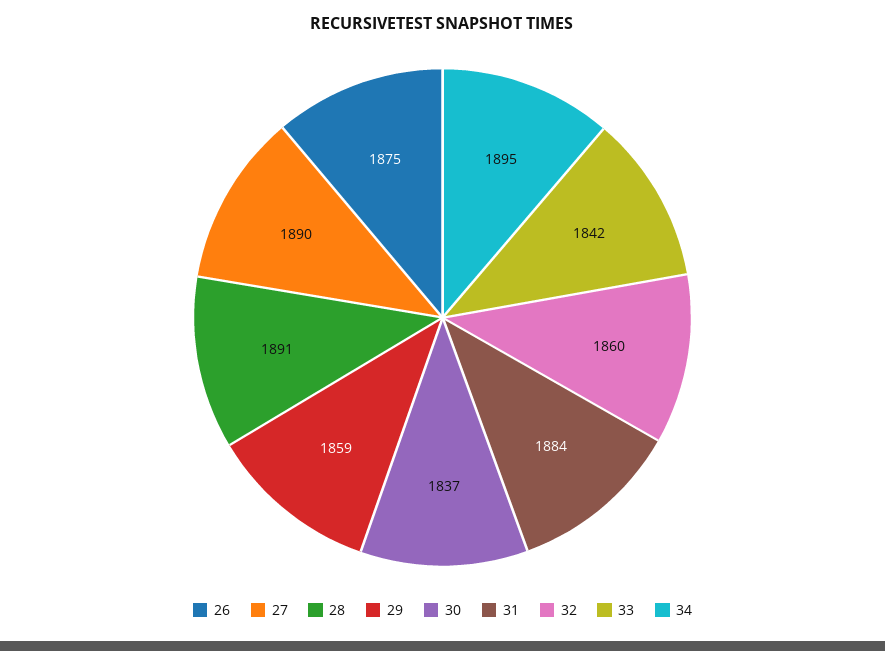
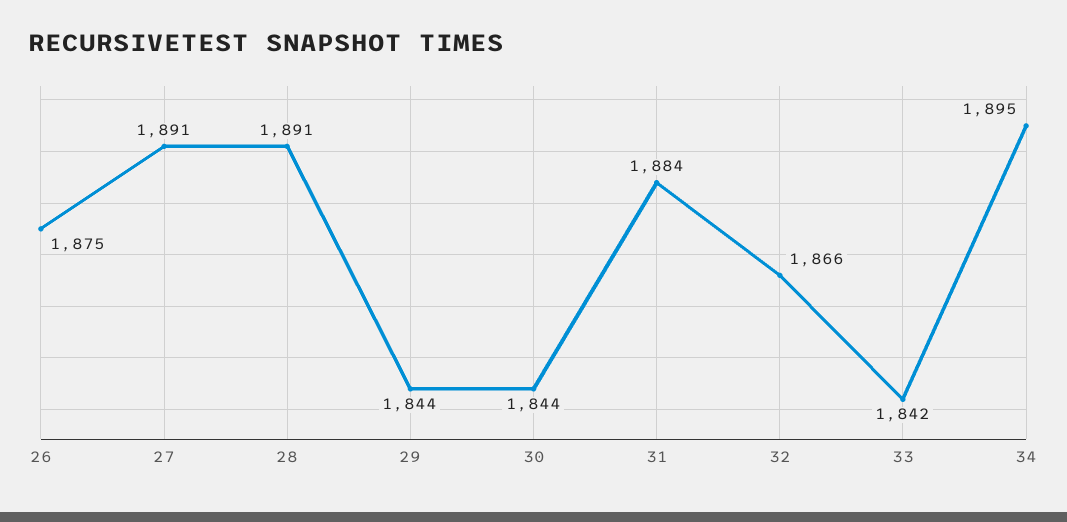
27: 1890 -> 1891
29: 1859 -> 1844
30: 1837 -> 1844
32: 1860 -> 1866

